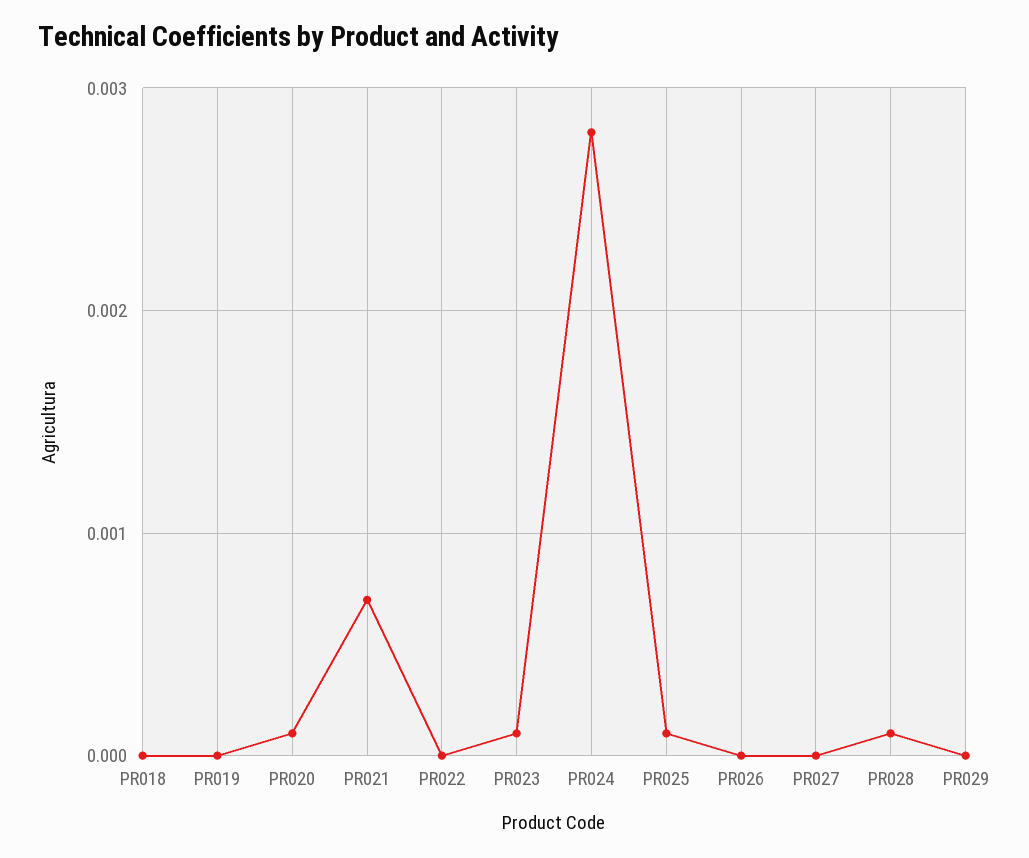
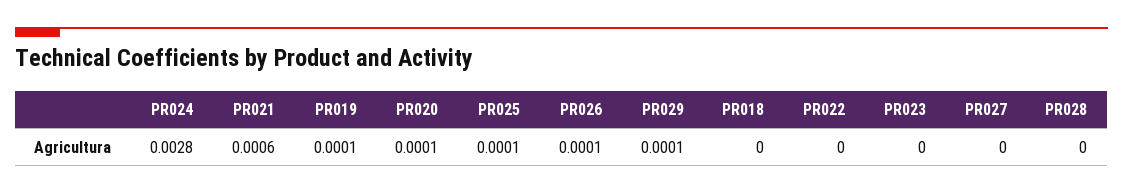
PR019: 0 -> 0.0001
PR021: 0.0007 -> 0.0006
PR023: 0.0001 -> 0
PR026: 0 -> 0.0001
PR028: 0.0001 -> 0
PR029: 0 -> 0.0001

